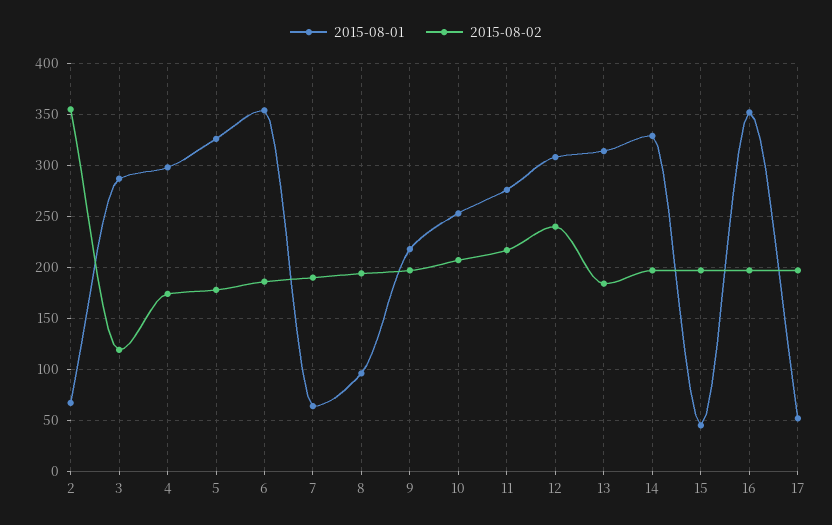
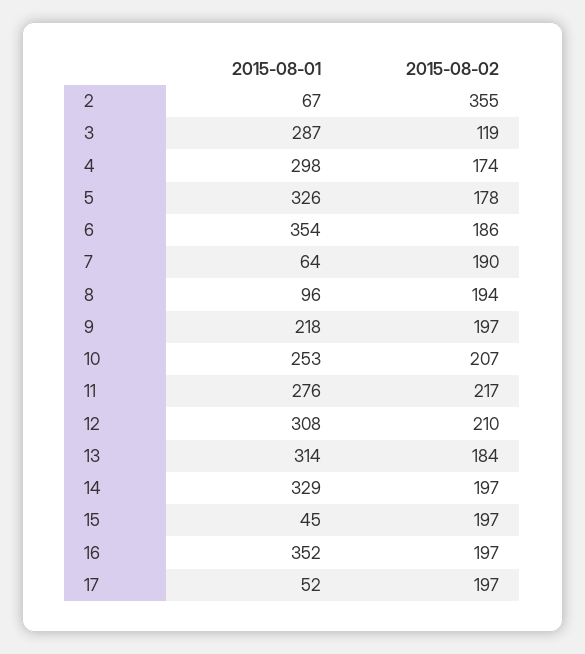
2015-08-02, 12: 240 -> 210

